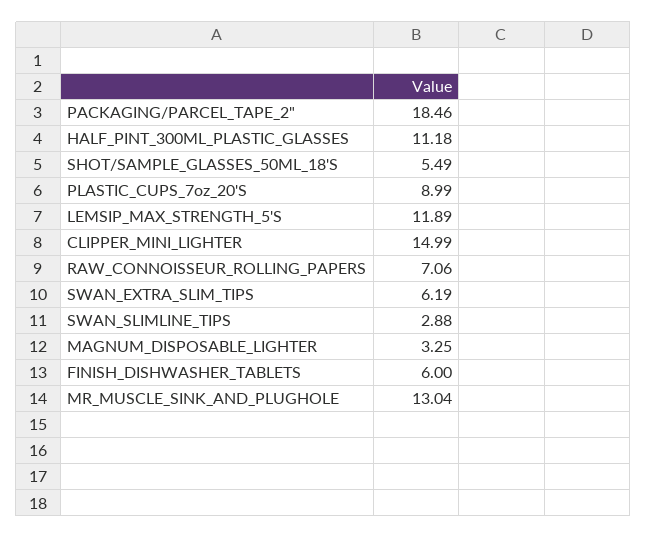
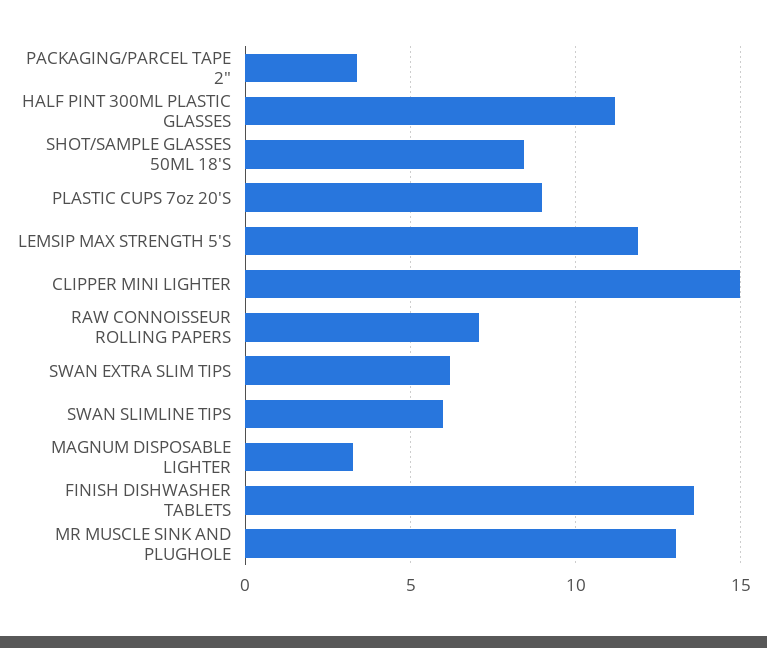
PACKAGING/PARCEL_TAPE_2": 18.46 -> 3.5
SHOT/SAMPLE_GLASSES_50ML_18'S: 5.49 -> 8.5
SWAN_SLIMLINE_TIPS: 2.88 -> 6
FINISH_DISHWASHER_TABLETS: 6 -> 13.5

